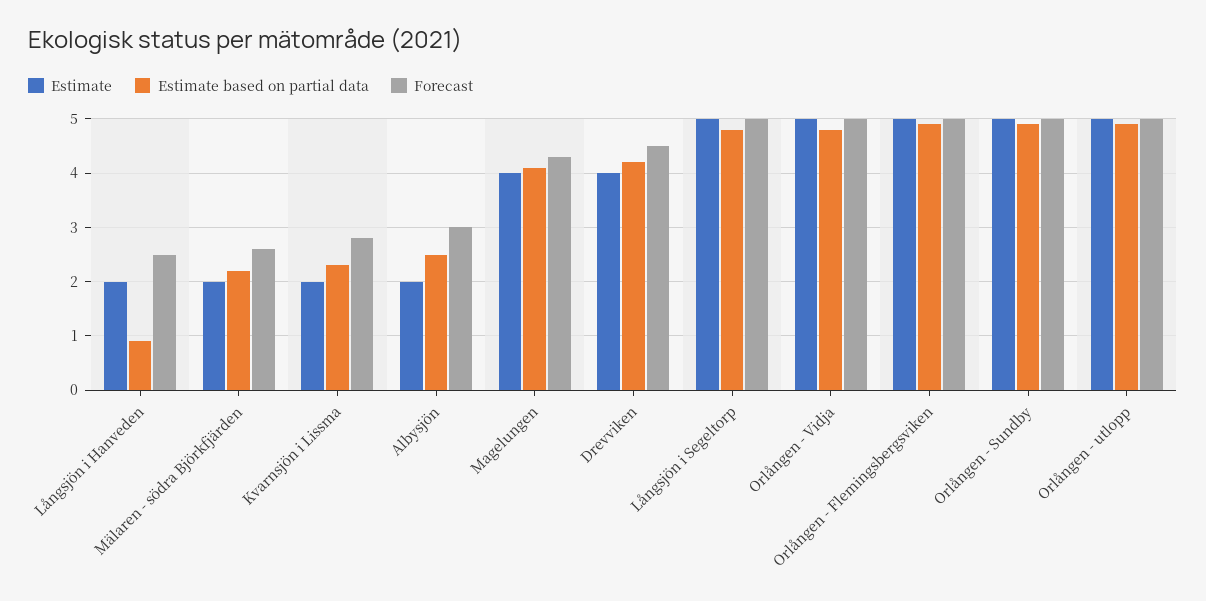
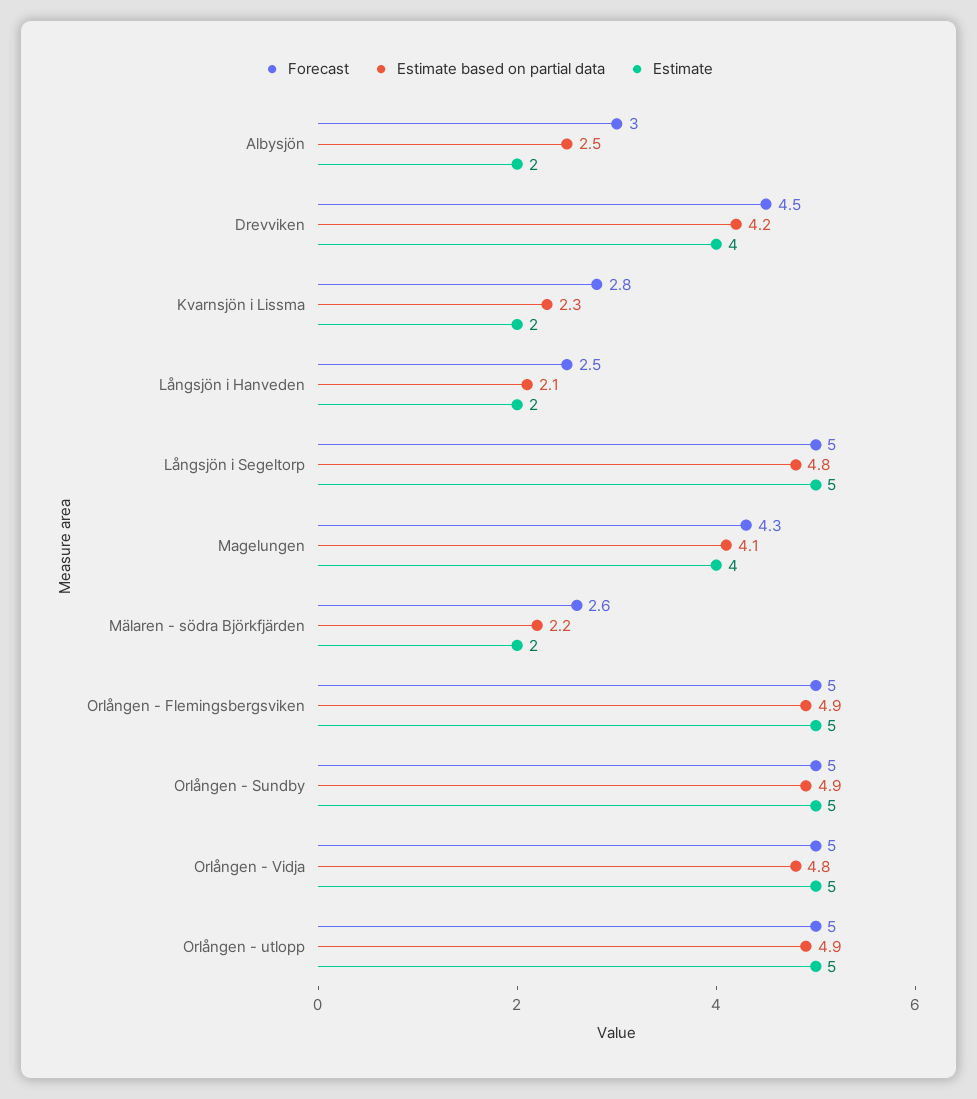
Estimate based on partial data, Långsjön i Hanveden: 1 -> 2.1

